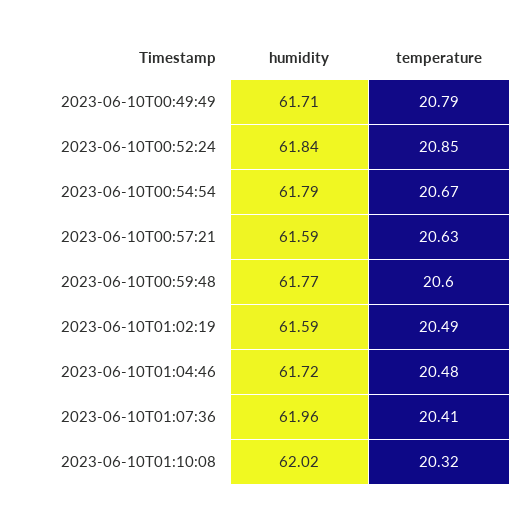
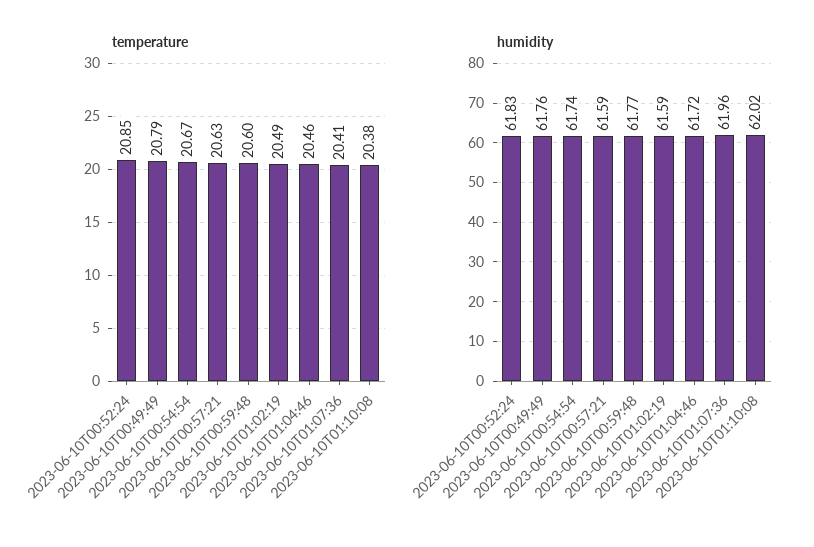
humidity, 2023-06-10T00:49:49: 61.71 -> 61.76
humidity, 2023-06-10T00:52:24: 61.84 -> 61.83
humidity, 2023-06-10T00:54:54: 61.79 -> 61.74
temperature, 2023-06-10T01:04:46: 20.48 -> 20.46
temperature, 2023-06-10T01:10:08: 20.32 -> 20.38

